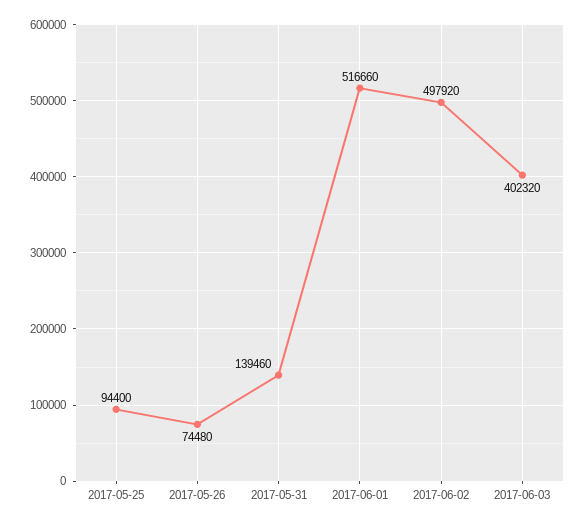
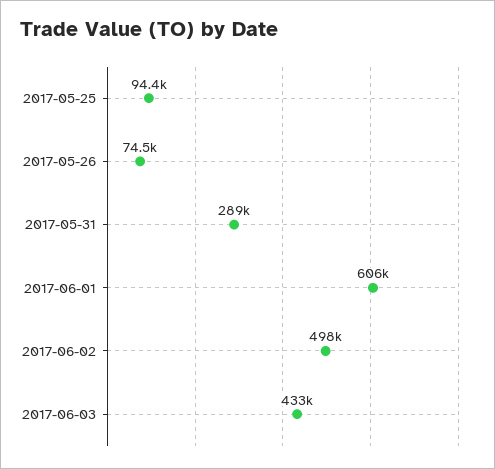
2017-05-31: 139460 -> 289000
2017-06-01: 516660 -> 606000
2017-06-03: 402320 -> 433000

